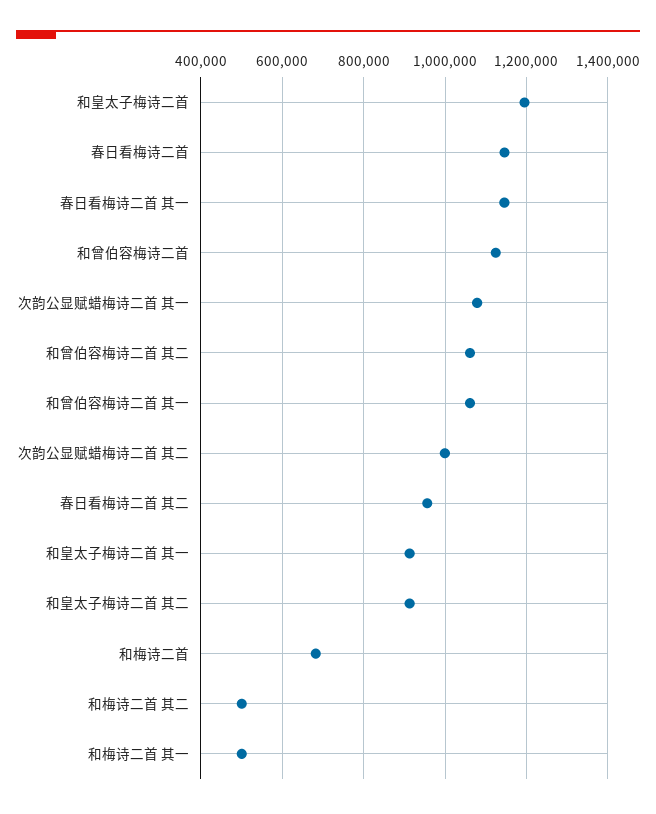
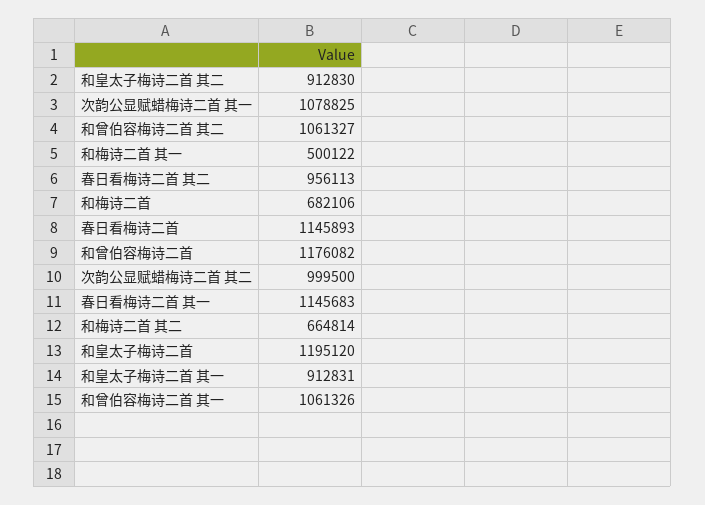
和曾伯容梅诗二首: 1120000 -> 1176082
和梅诗二首 其二: 500000 -> 664814

